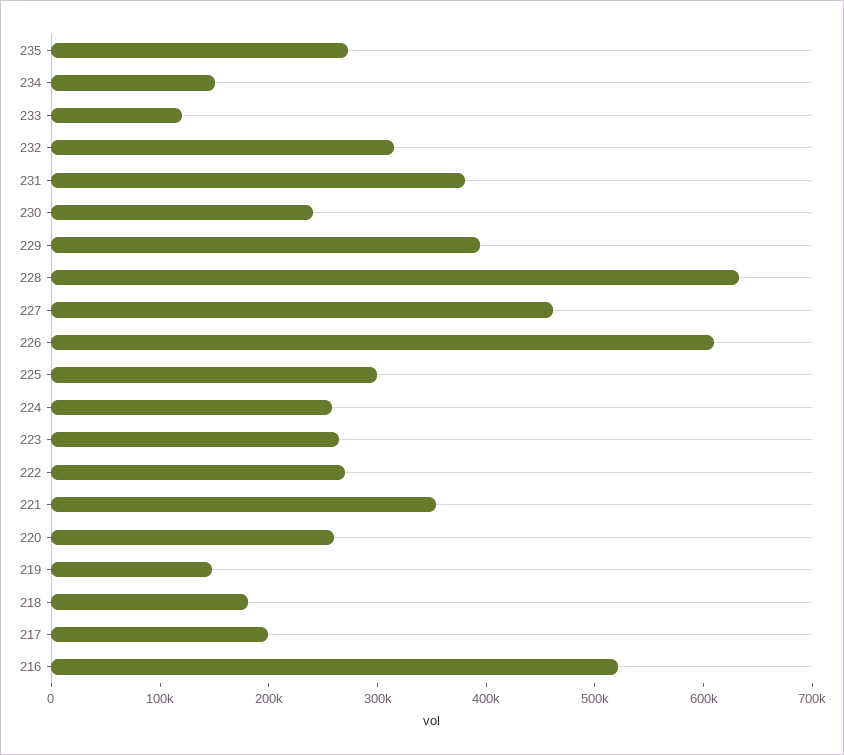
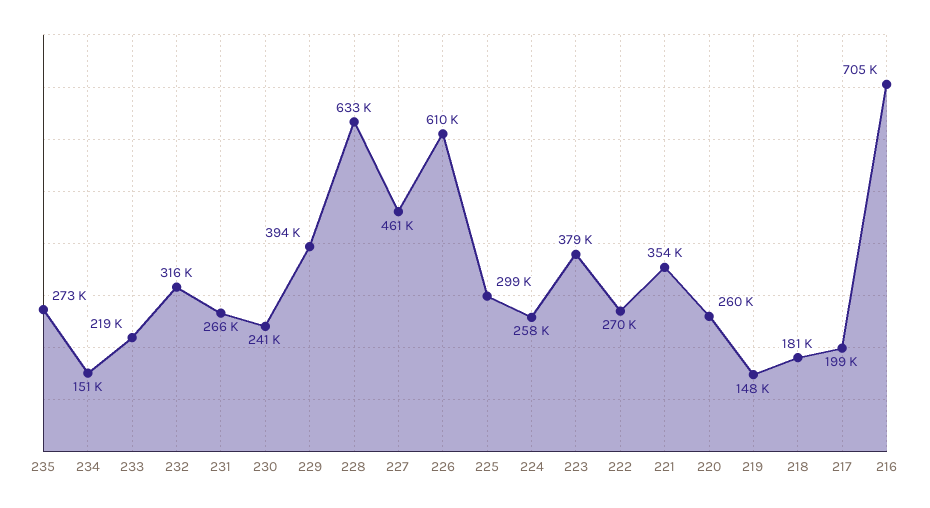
233: 120000 -> 219000
231: 380000 -> 266000
223: 260000 -> 379000
216: 520000 -> 705000

